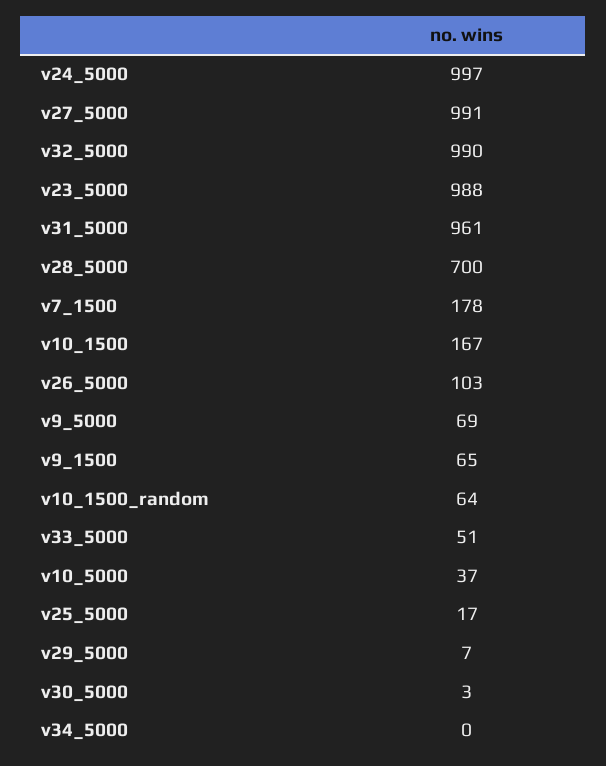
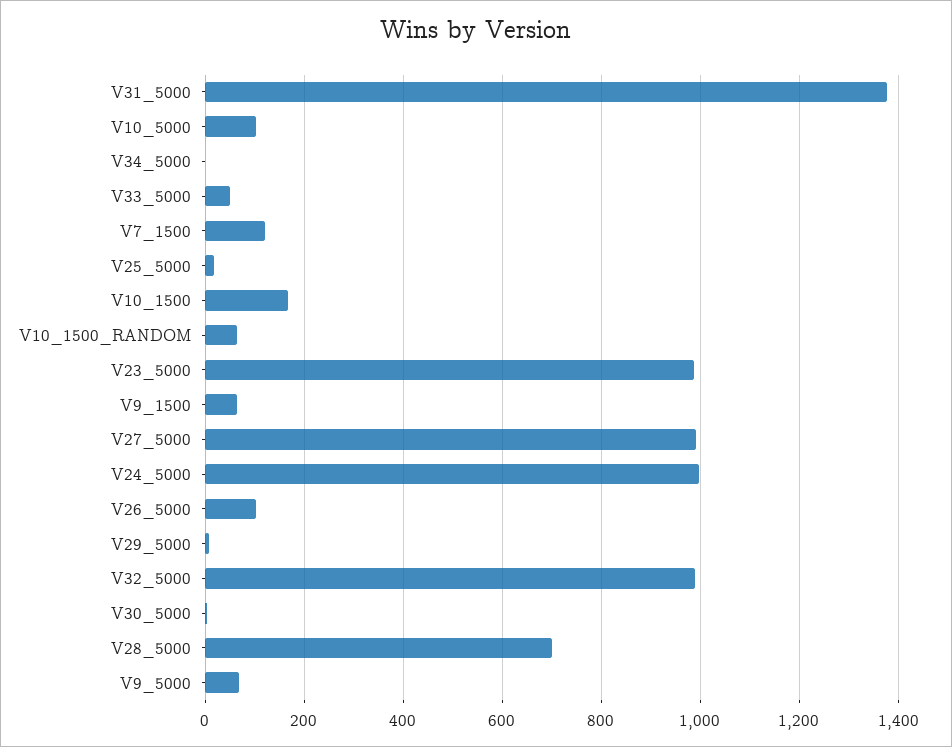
v31_5000: 961 -> 1380
v7_1500: 178 -> 120
v10_5000: 37 -> 100

